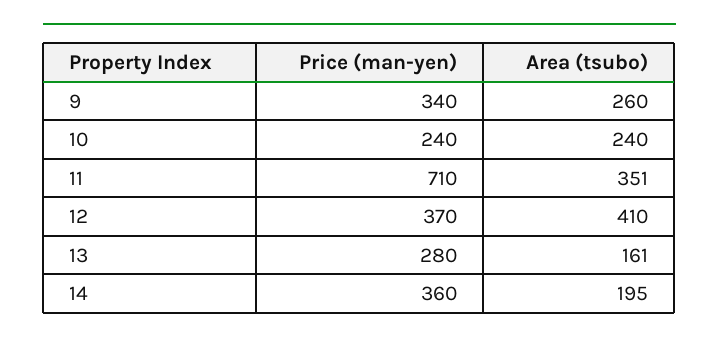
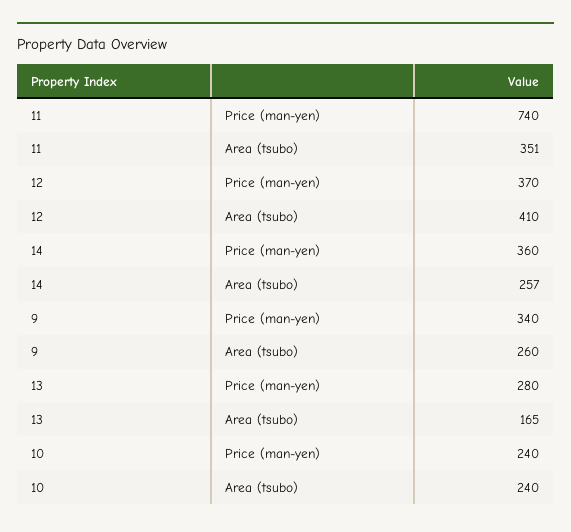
Price (man-yen), 11: 710 -> 740
Area (tsubo), 13: 161 -> 165
Area (tsubo), 14: 195 -> 257

